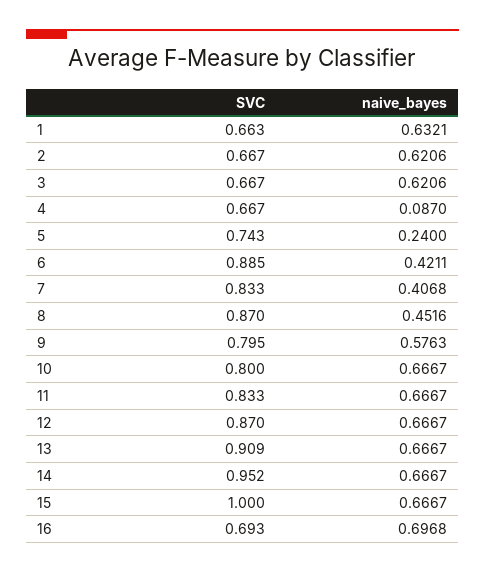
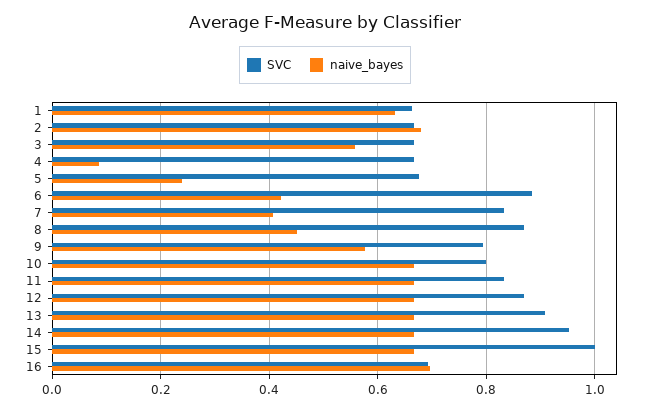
naive_bayes, 2: 0.6206 -> 0.68
naive_bayes, 3: 0.6206 -> 0.56
SVC, 5: 0.743 -> 0.68

